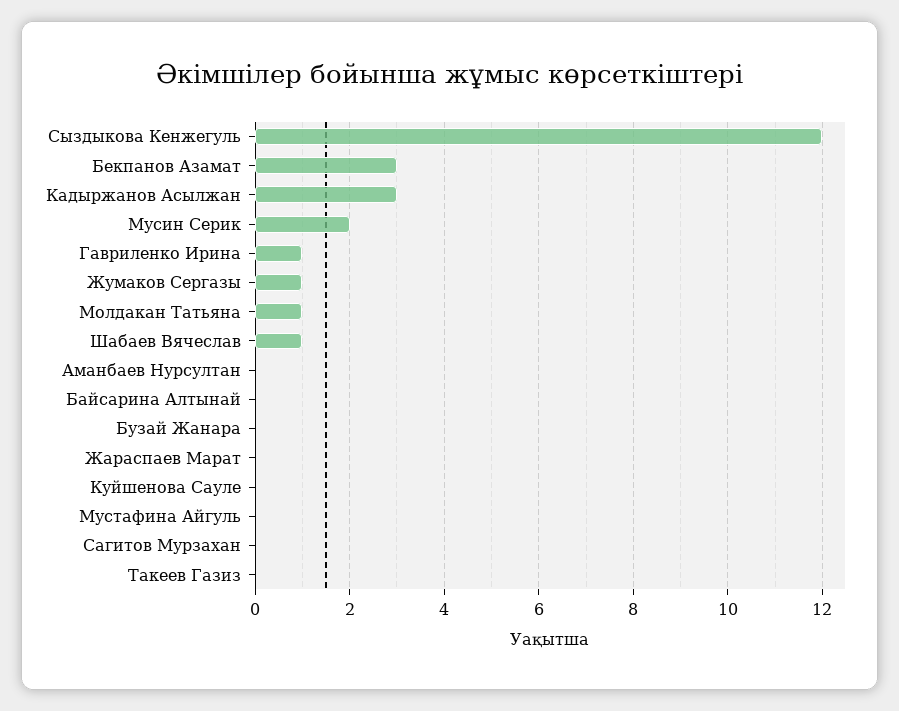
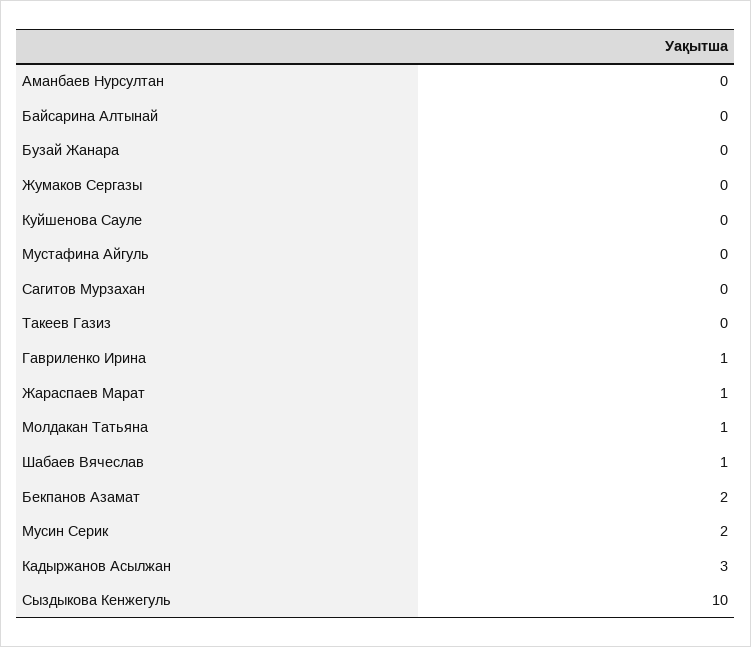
Сыздыкова Кенжегуль: 12 -> 10
Бекпанов Азамат: 3 -> 2
Жумаков Сергазы: 1 -> 0
Жараспаев Марат: 0 -> 1

